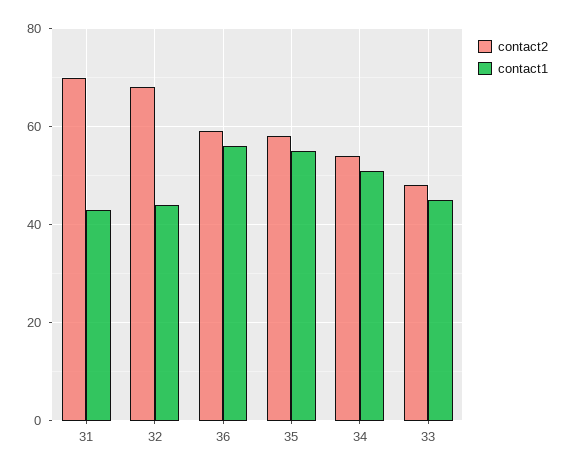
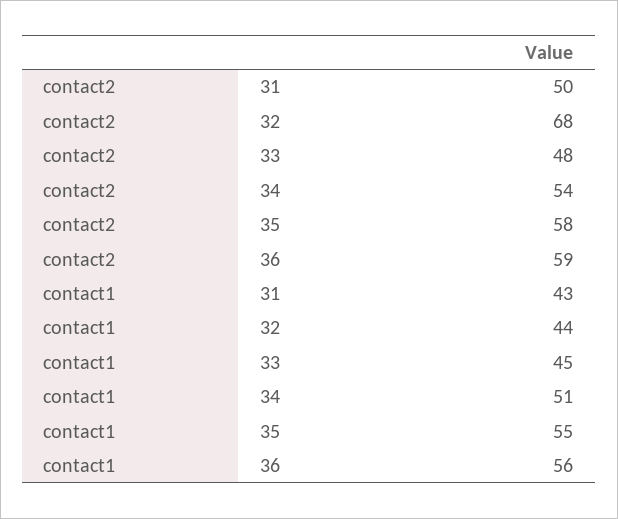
contact2, 31: 70 -> 50

